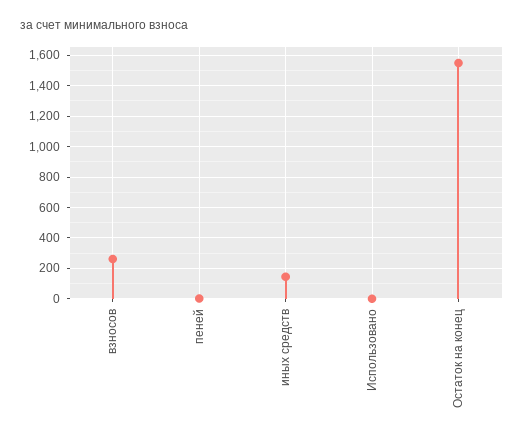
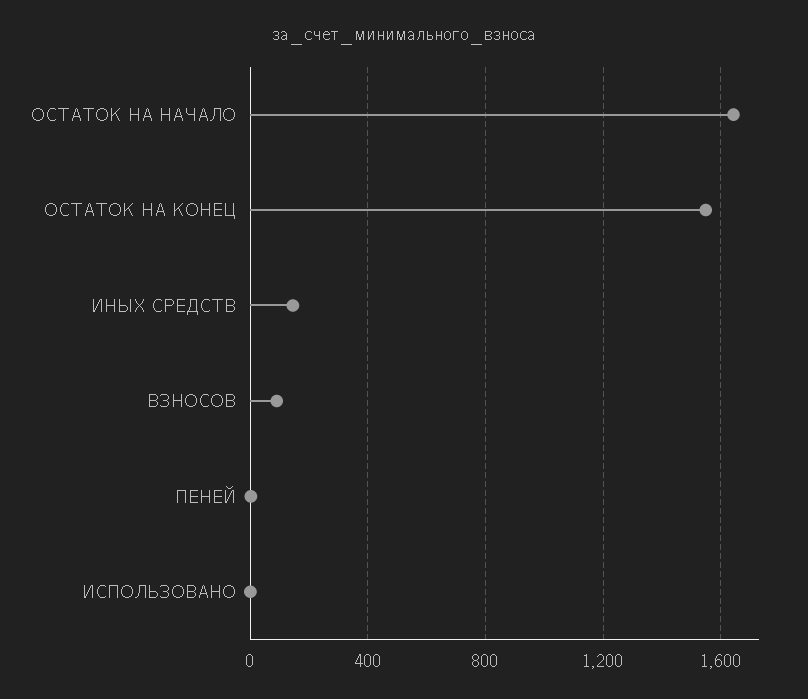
взносов: 250 -> 100
ОСТАТОК НА НАЧАЛО: none -> 1650

